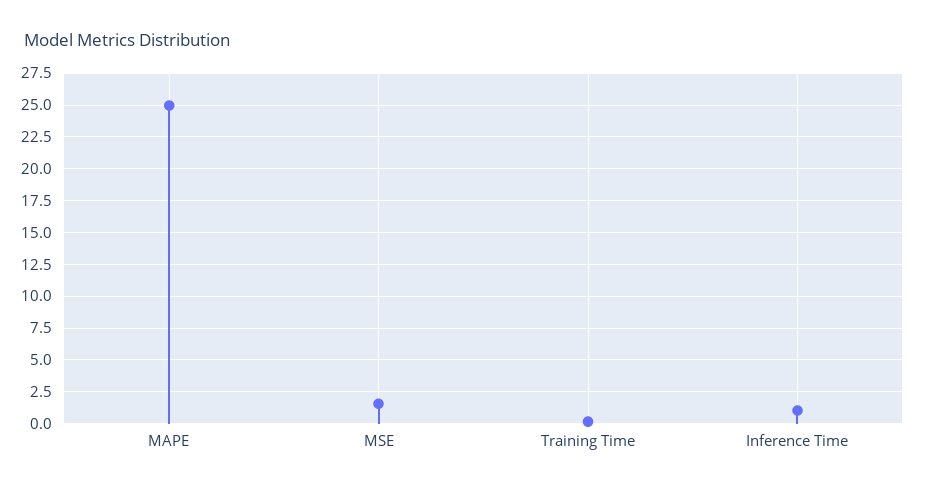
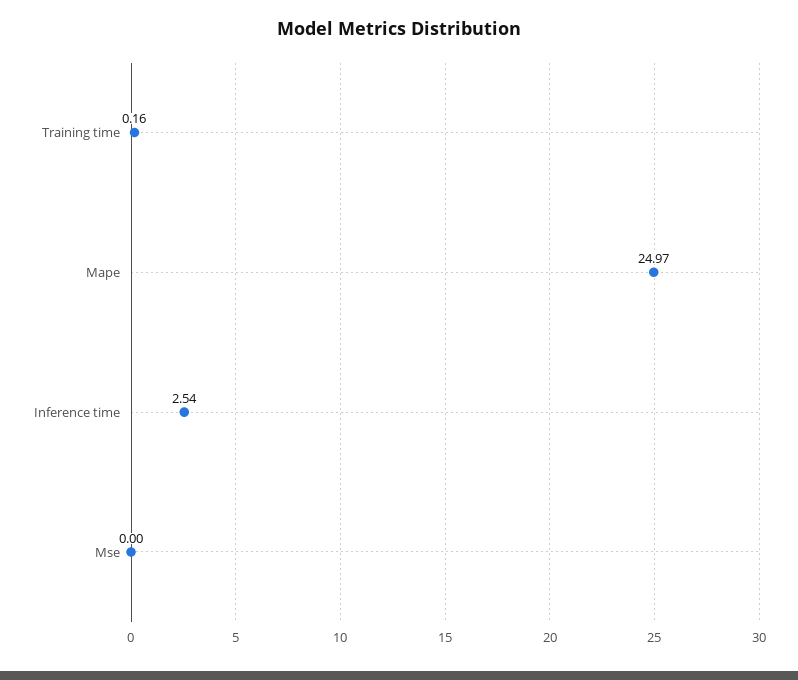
MSE: 1.5 -> 0
Inference Time: 1 -> 2.54

